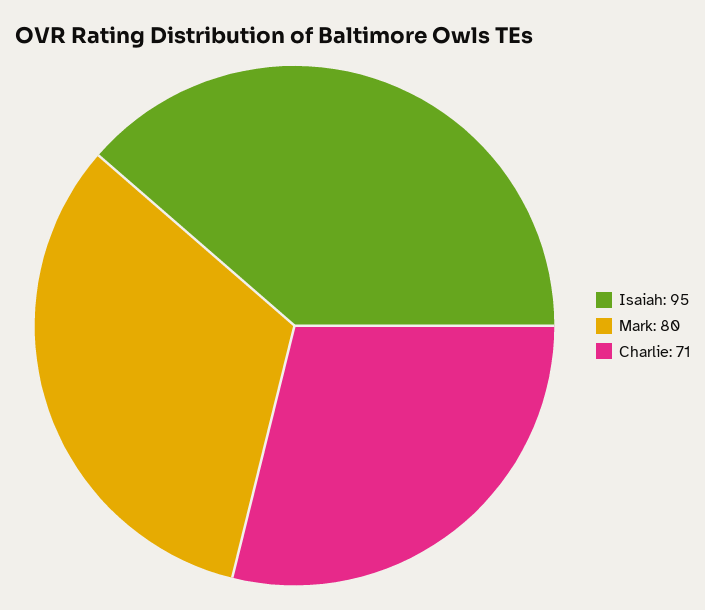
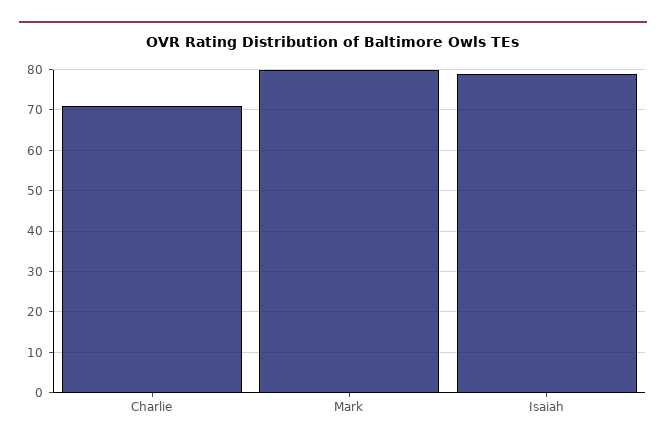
Isaiah: 95 -> 80

